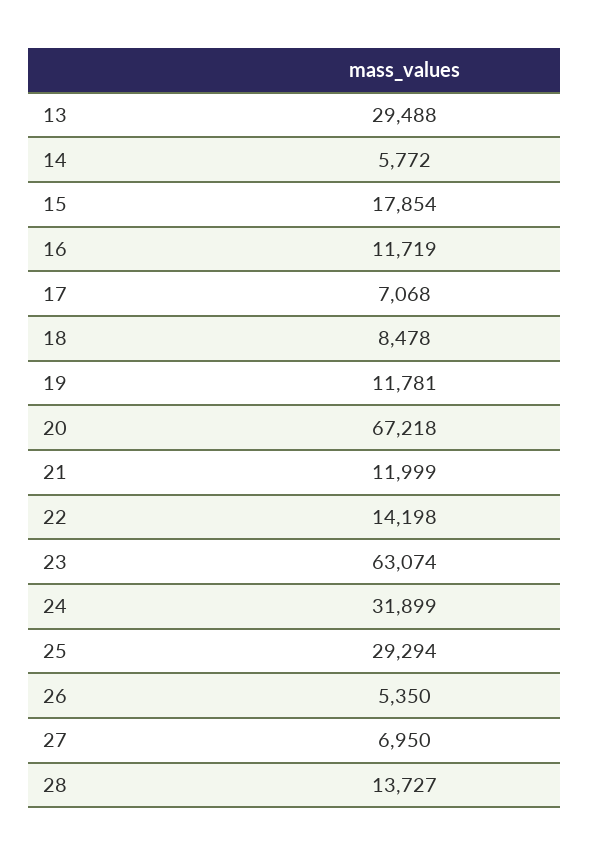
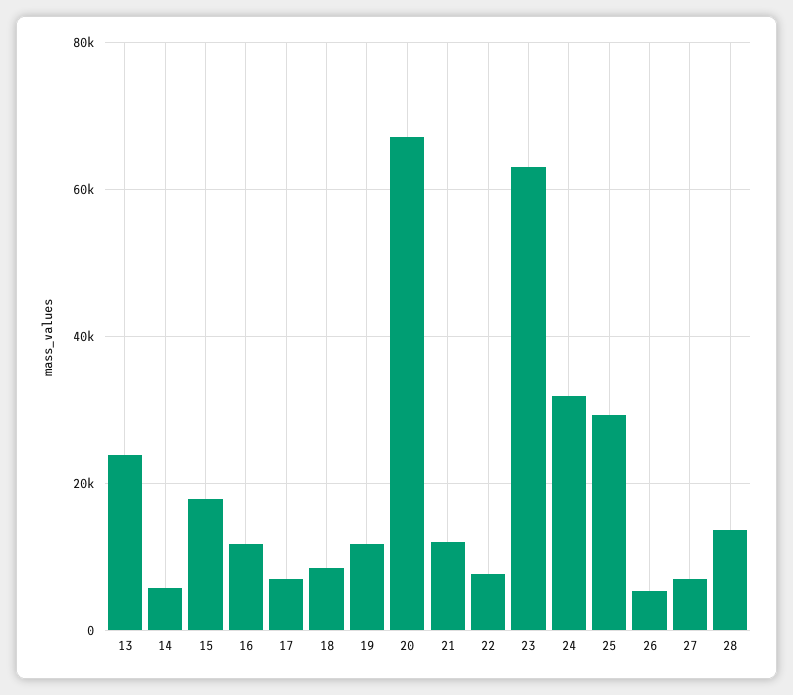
13: 29488 -> 24000
22: 14198 -> 8000

